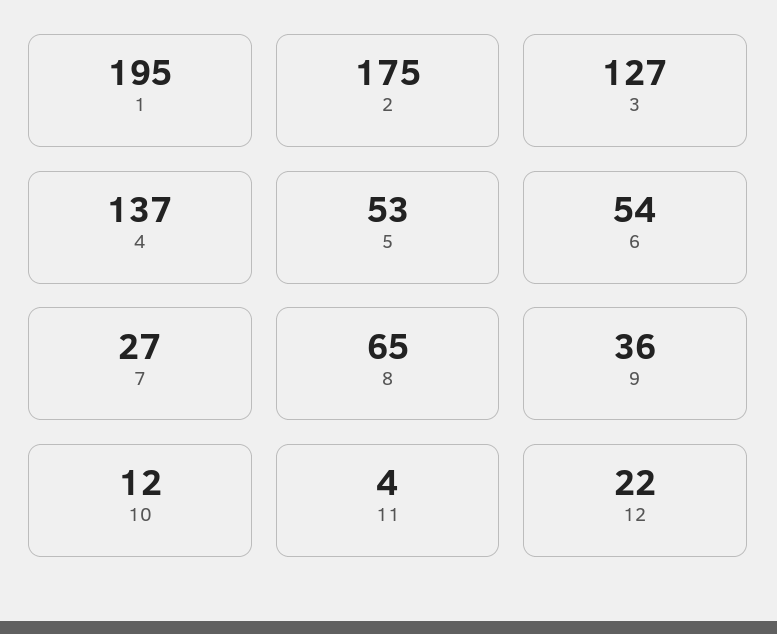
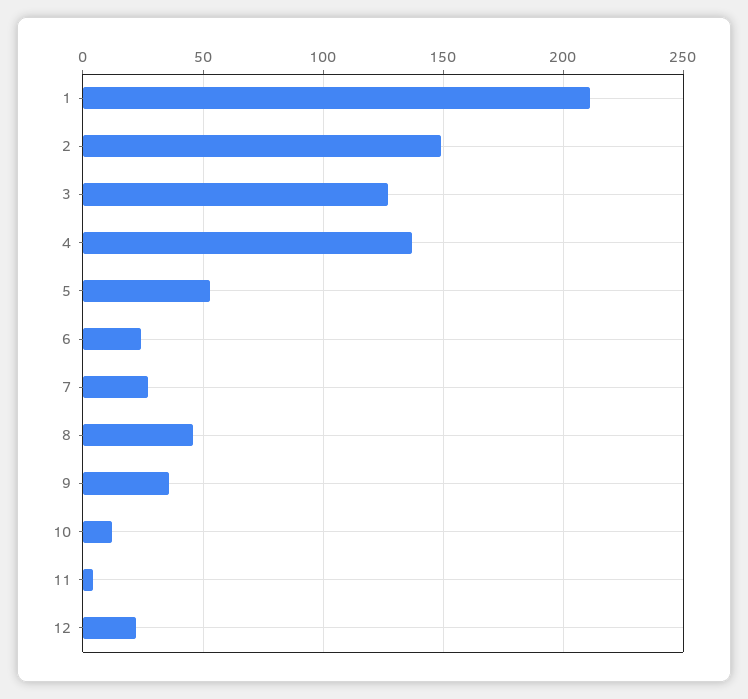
1: 195 -> 210
2: 175 -> 150
6: 54 -> 25
8: 65 -> 45

